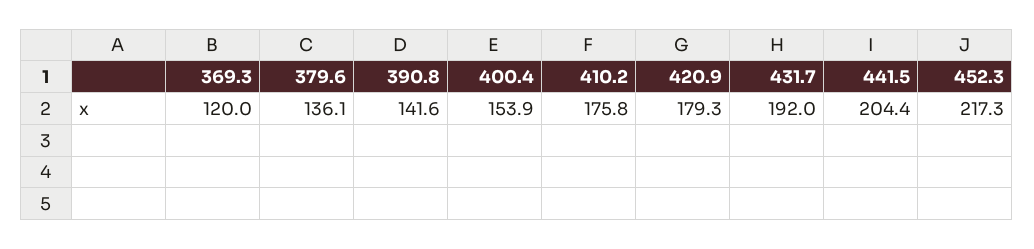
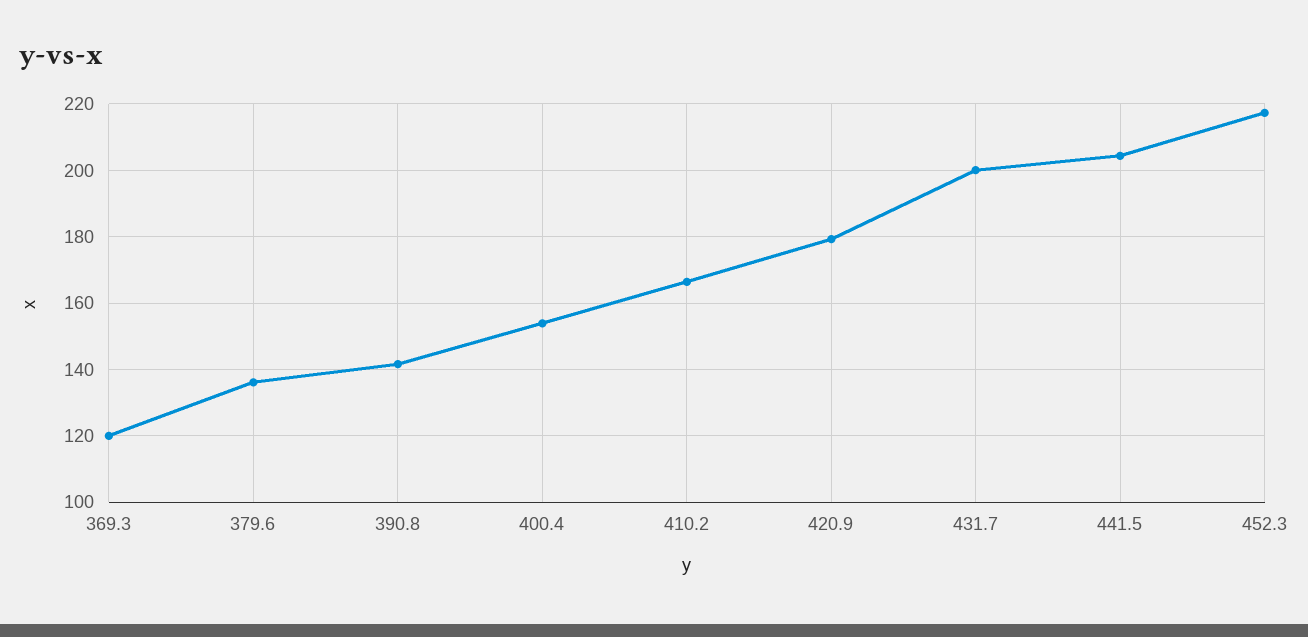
410.2: 175.8 -> 166
431.7: 192 -> 200

